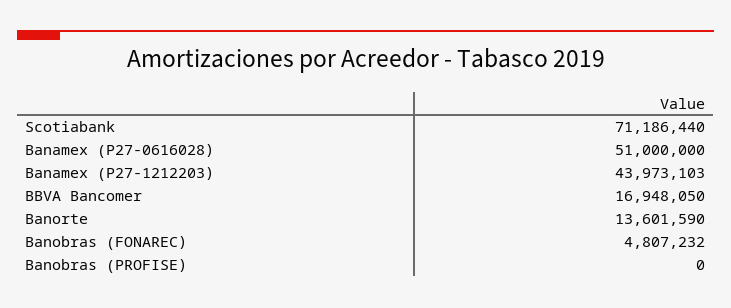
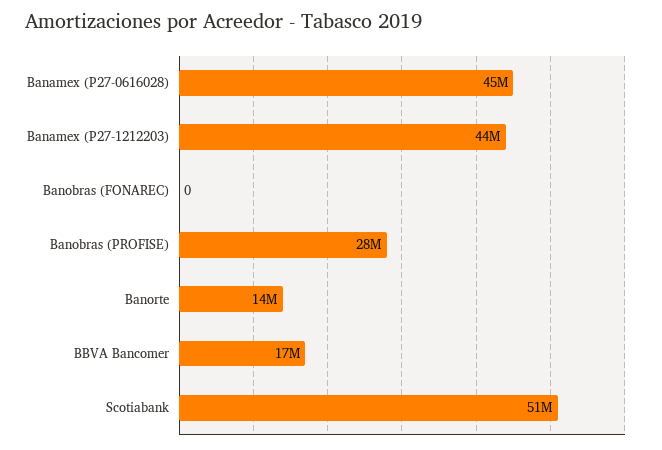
Scotiabank: 71186440 -> 51000000
Banamex (P27-0616028): 51000000 -> 45000000
Banobras (FONAREC): 4807232 -> 0
Banobras (PROFISE): 0 -> 28000000

